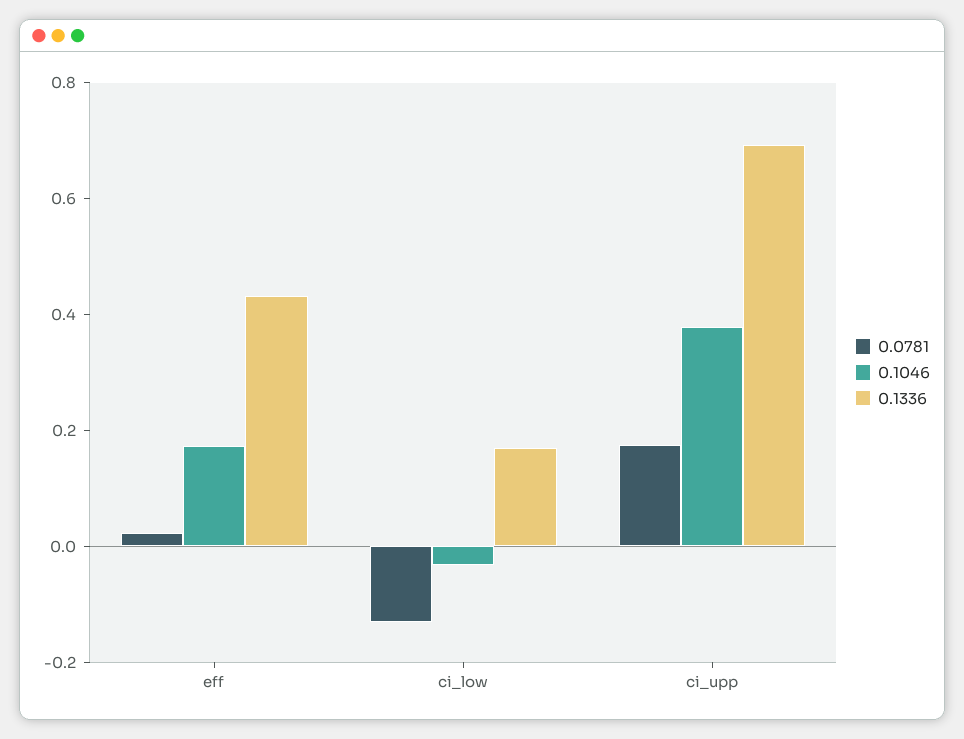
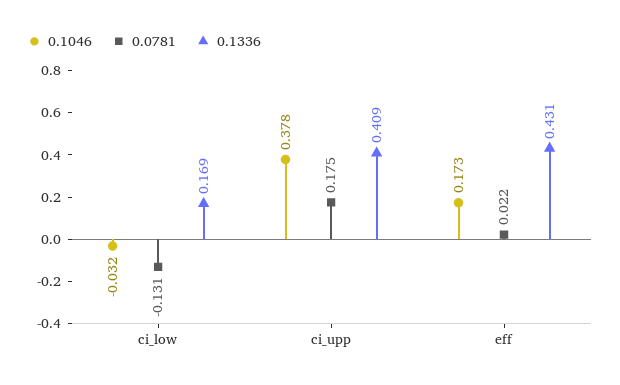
0.1336, ci_upp: 0.7 -> 0.409

